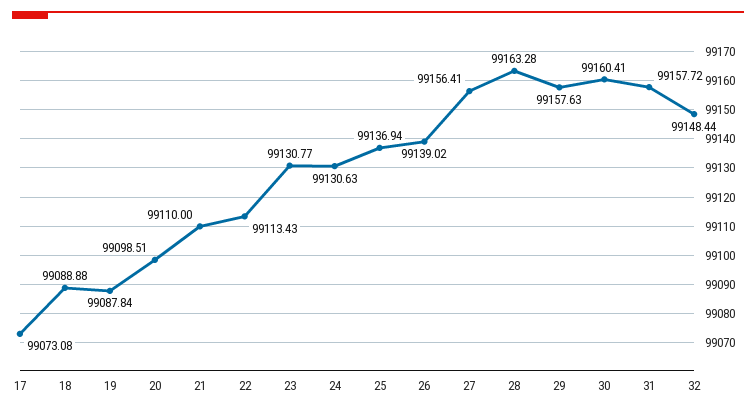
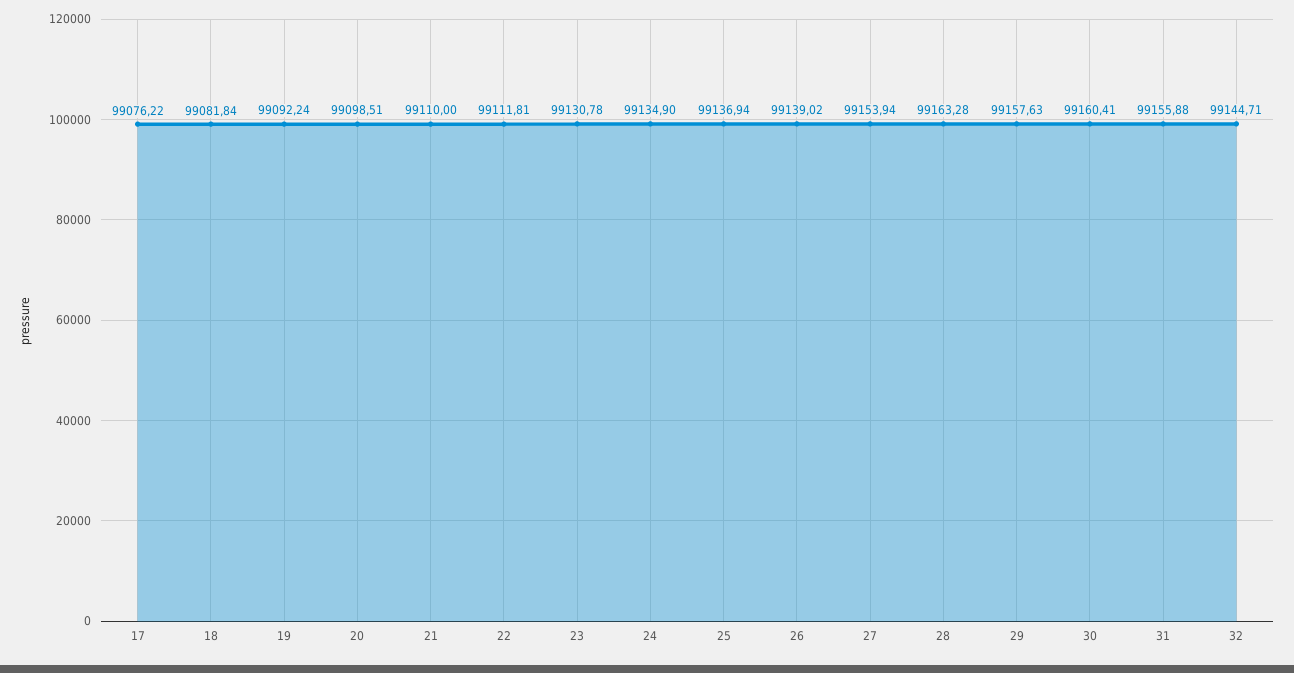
17: 99073.08 -> 99076.22
18: 99088.88 -> 99081.84
19: 99087.84 -> 99092.24
22: 99113.43 -> 99111.81
23: 99130.77 -> 99130.78
24: 99130.63 -> 99134.9
27: 99156.41 -> 99153.94
31: 99157.72 -> 99155.88
32: 99148.44 -> 99144.71

